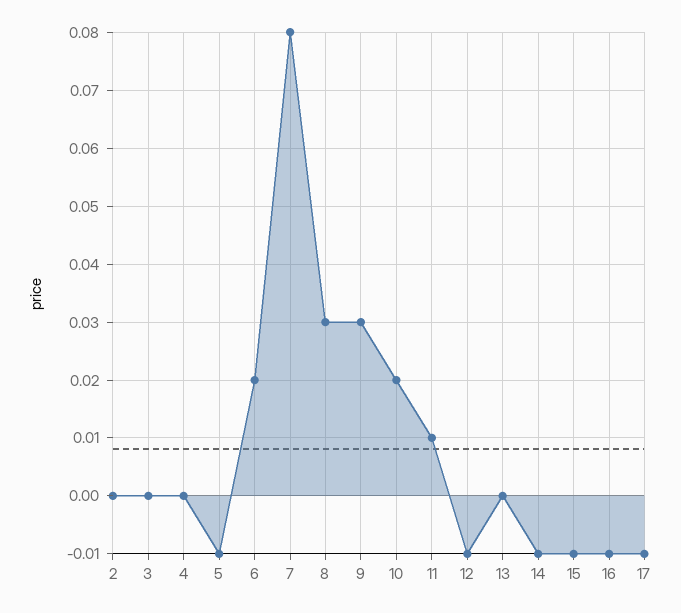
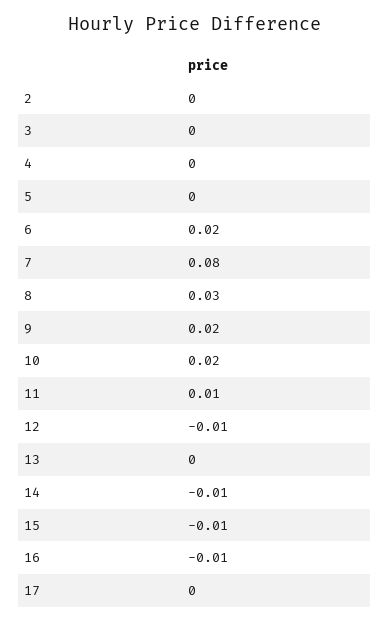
5: -0.01 -> 0
9: 0.03 -> 0.02
17: -0.01 -> 0

